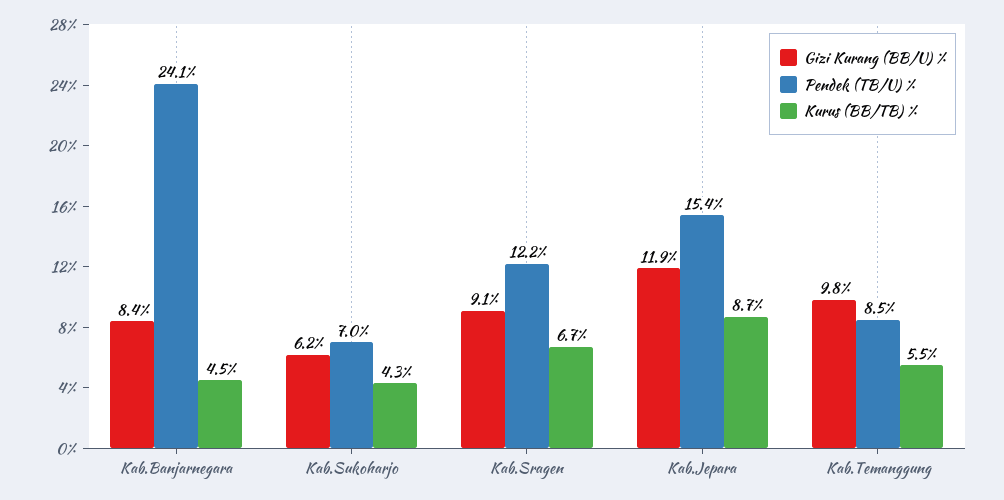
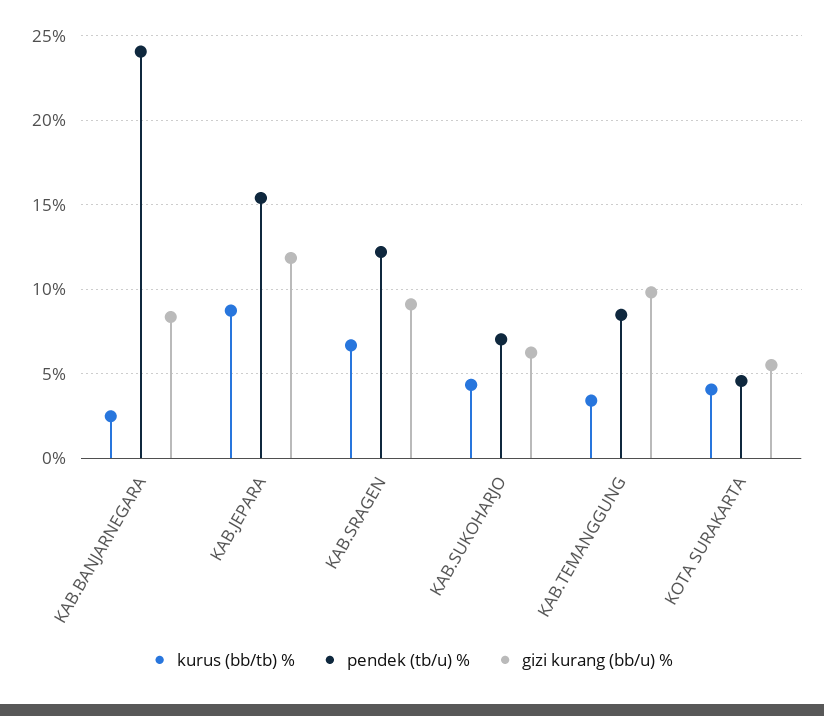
Kurus (BB/TB) %, Kab.Banjarnegara: 4.5 -> 2.5
Kurus (BB/TB) %, Kab.Temanggung: 5.5 -> 3.5
Kurus (BB/TB) %, KOTA SURAKARTA: none -> 4
Pendek (TB/U) %, KOTA SURAKARTA: none -> 4.5
Gizi Kurang (BB/U) %, KOTA SURAKARTA: none -> 5.5

